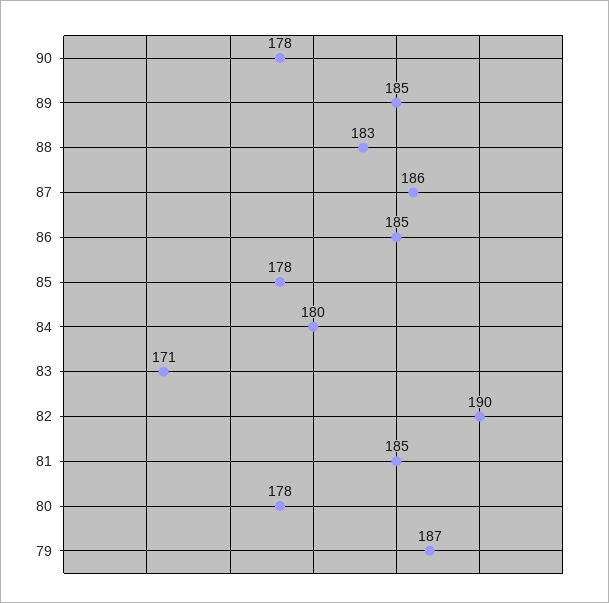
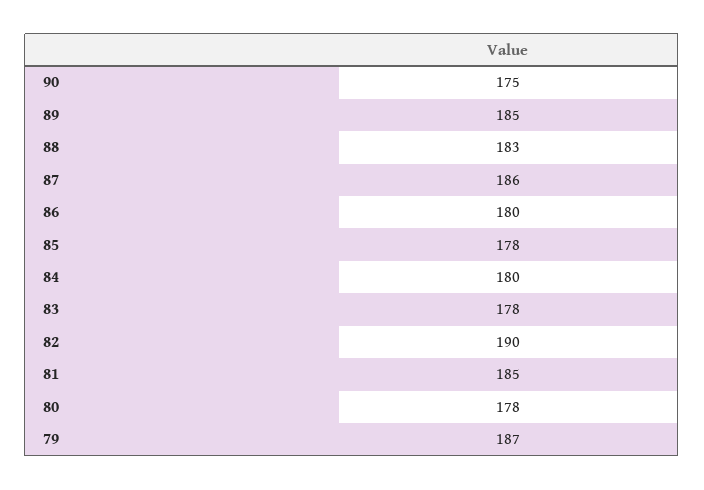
90: 178 -> 175
86: 185 -> 180
83: 171 -> 178

